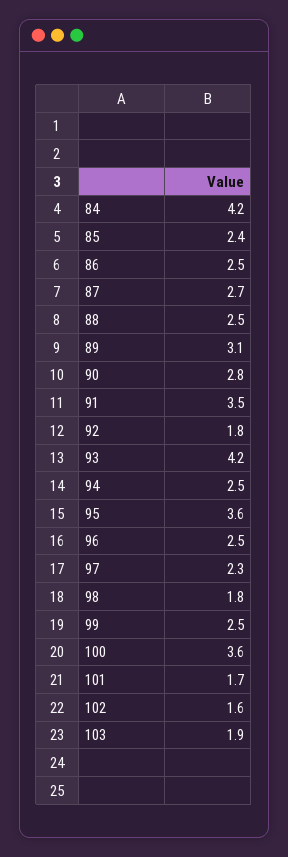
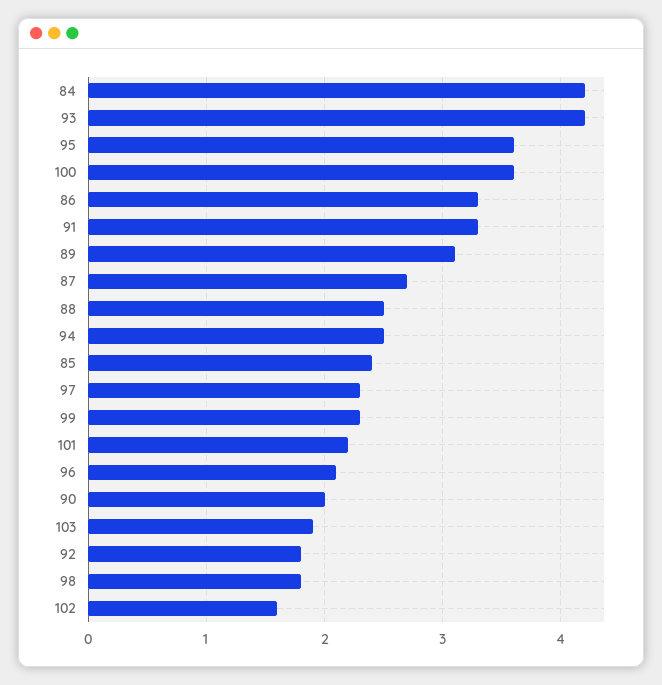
86: 2.5 -> 3.3
90: 2.8 -> 2
91: 3.5 -> 3.3
96: 2.5 -> 2.1
99: 2.5 -> 2.3
101: 1.7 -> 2.2

